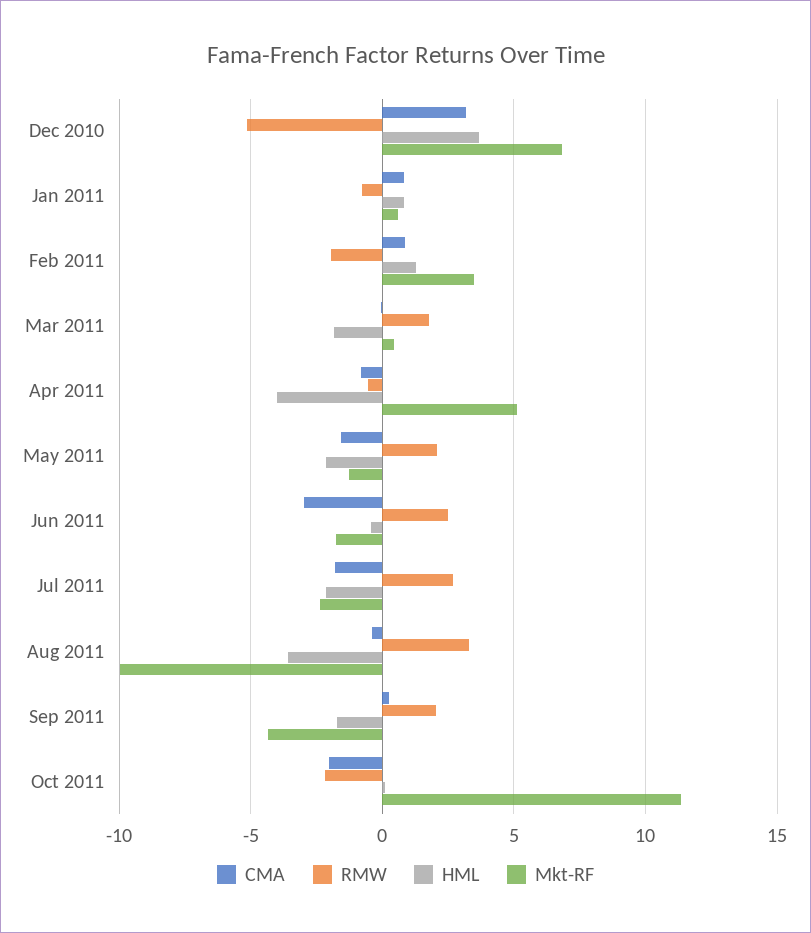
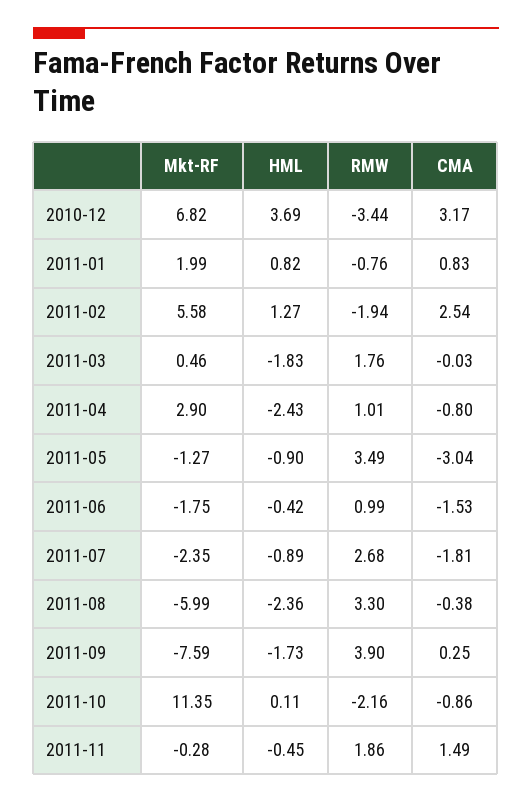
RMW, Dec 2010: -5 -> -3.44
Mkt-RF, Jan 2011: 0.5 -> 1.99
CMA, Feb 2011: 1 -> 2.54
Mkt-RF, Feb 2011: 3.5 -> 5.58
RMW, Apr 2011: -0.5 -> 1.01
HML, Apr 2011: -4 -> -2.43
Mkt-RF, Apr 2011: 5 -> 2.9
CMA, May 2011: -1.5 -> -3.04
RMW, May 2011: 2 -> 3.49
HML, May 2011: -2 -> -0.9
CMA, Jun 2011: -3 -> -1.53
RMW, Jun 2011: 2.5 -> 0.99
HML, Jul 2011: -2 -> -0.89
HML, Aug 2011: -3.5 -> -2.36
Mkt-RF, Aug 2011: -10 -> -5.99
RMW, Sep 2011: 2 -> 3.9
Mkt-RF, Sep 2011: -4.5 -> -7.59
CMA, Oct 2011: -2 -> -0.86
Mkt-RF, 2011-11: none -> -0.28
HML, 2011-11: none -> -0.45
RMW, 2011-11: none -> 1.86
CMA, 2011-11: none -> 1.49

